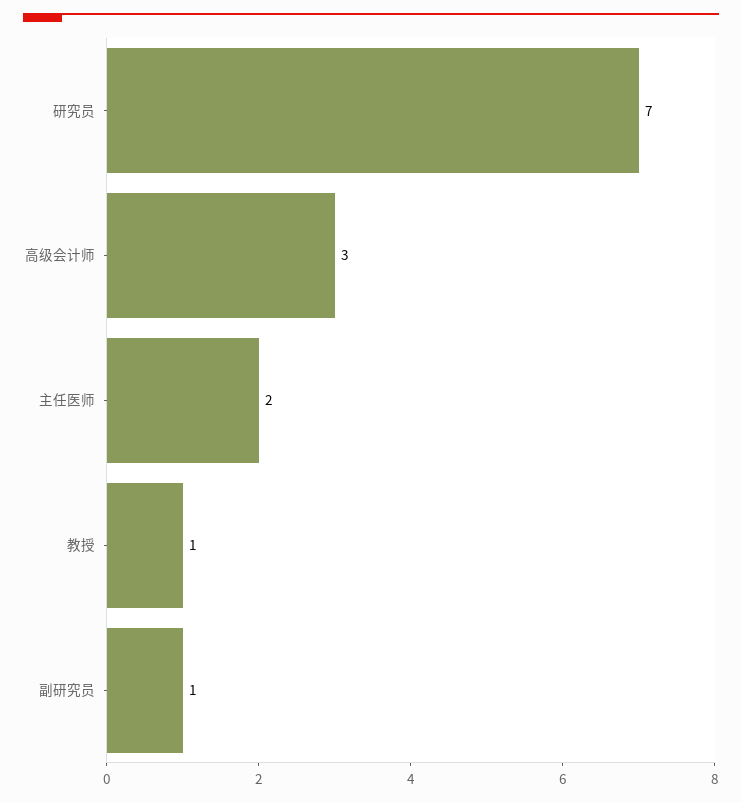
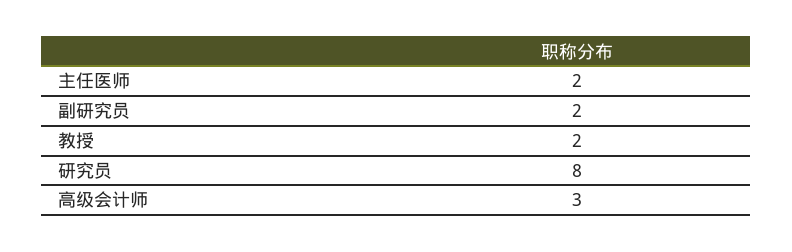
研究员: 7 -> 8
教授: 1 -> 2
副研究员: 1 -> 2

